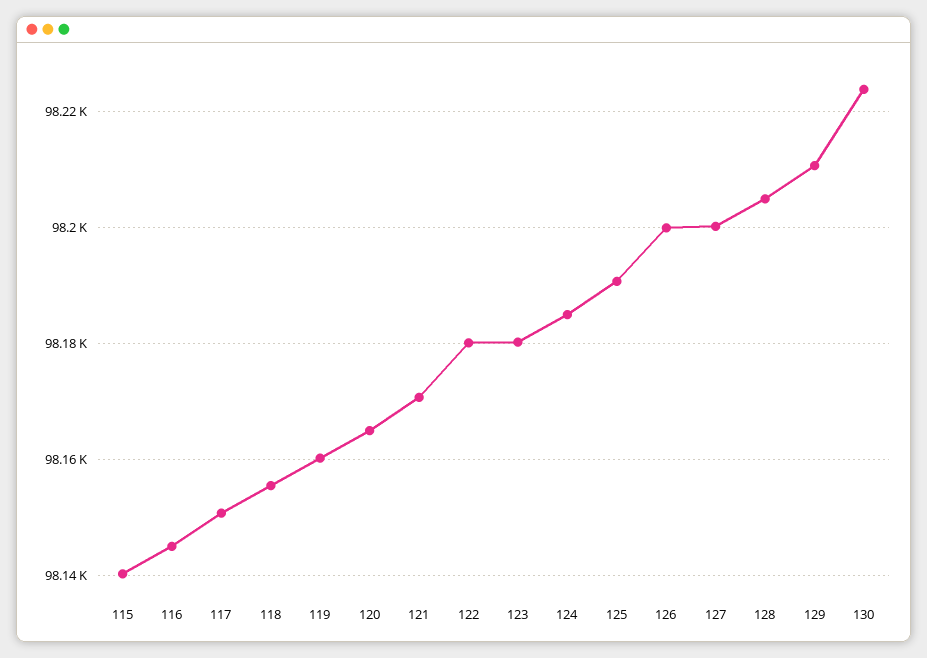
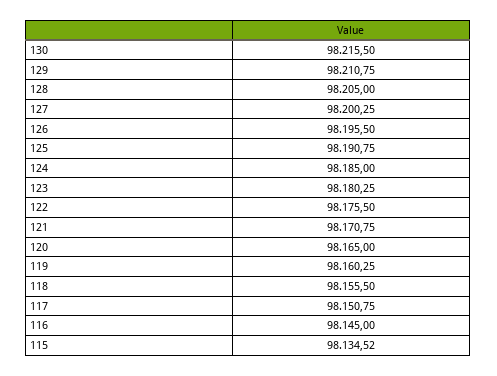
115: 98140 -> 98134.52
122: 98180 -> 98175.5
126: 98200 -> 98195.5
130: 98224 -> 98215.5

